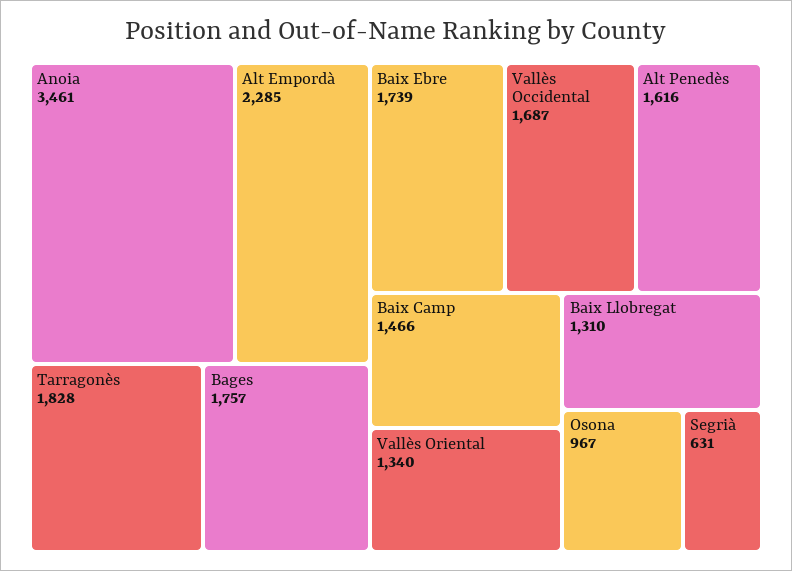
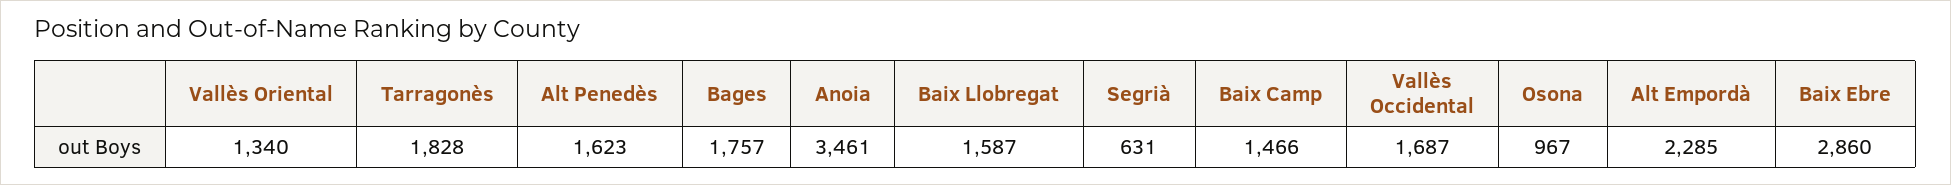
Baix Ebre: 1739 -> 2860
Alt Penedès: 1616 -> 1623
Baix Llobregat: 1310 -> 1587

